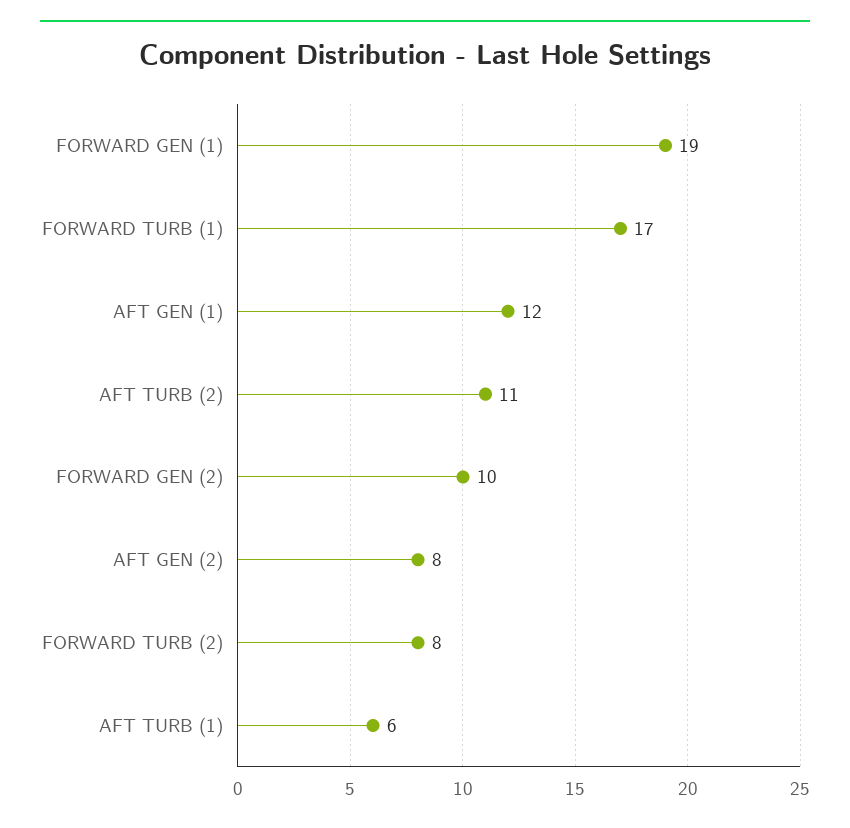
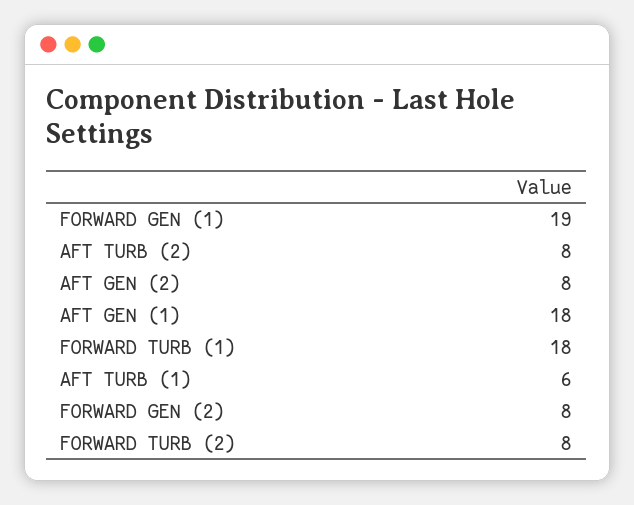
FORWARD TURB (1): 17 -> 18
AFT GEN (1): 12 -> 18
AFT TURB (2): 11 -> 8
FORWARD GEN (2): 10 -> 8

